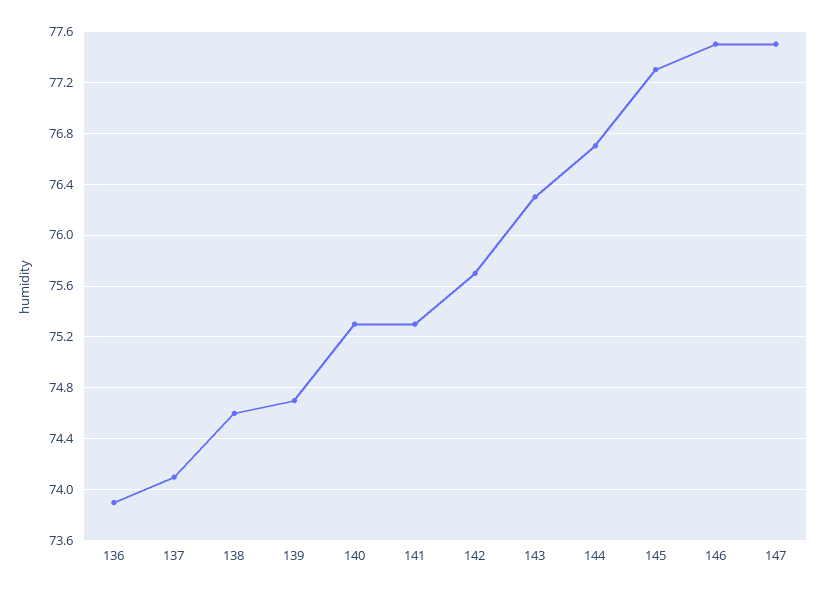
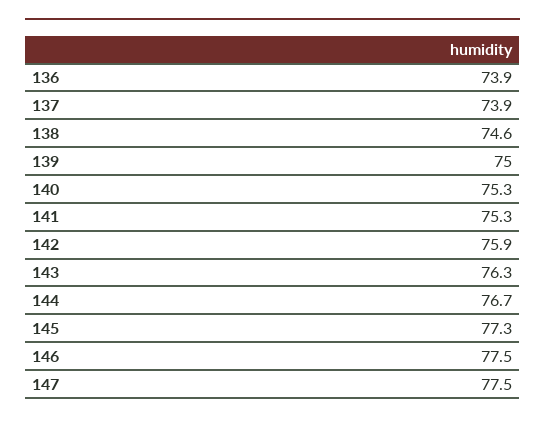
137: 74.1 -> 73.9
139: 74.7 -> 75
142: 75.7 -> 75.9

